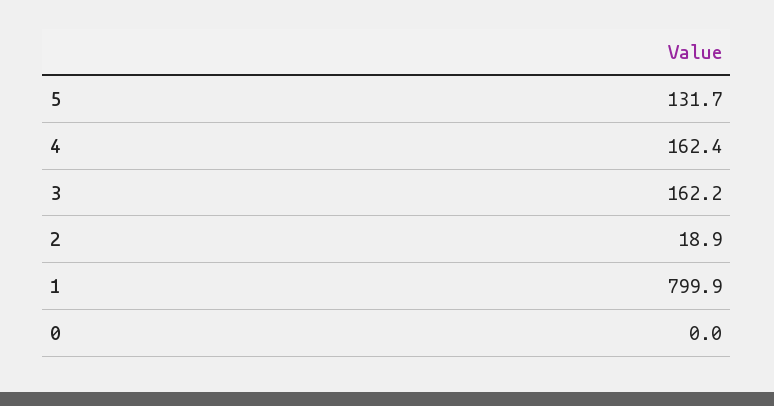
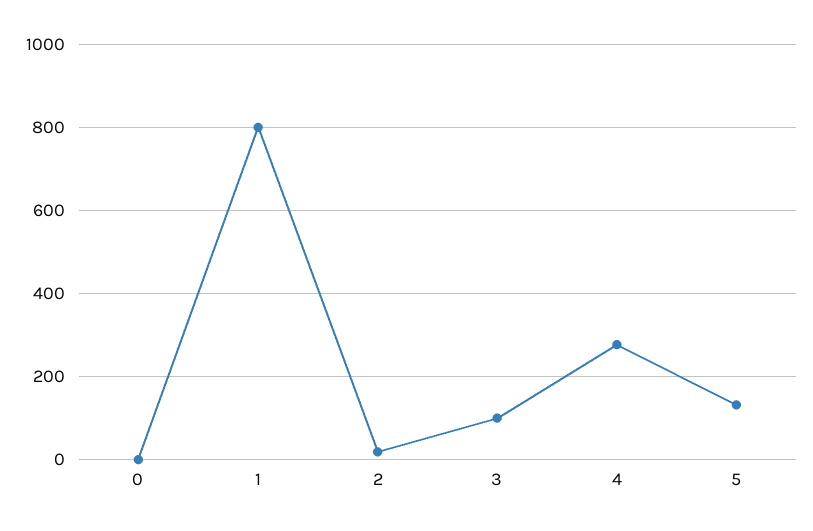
4: 162.4 -> 280
3: 162.2 -> 100

